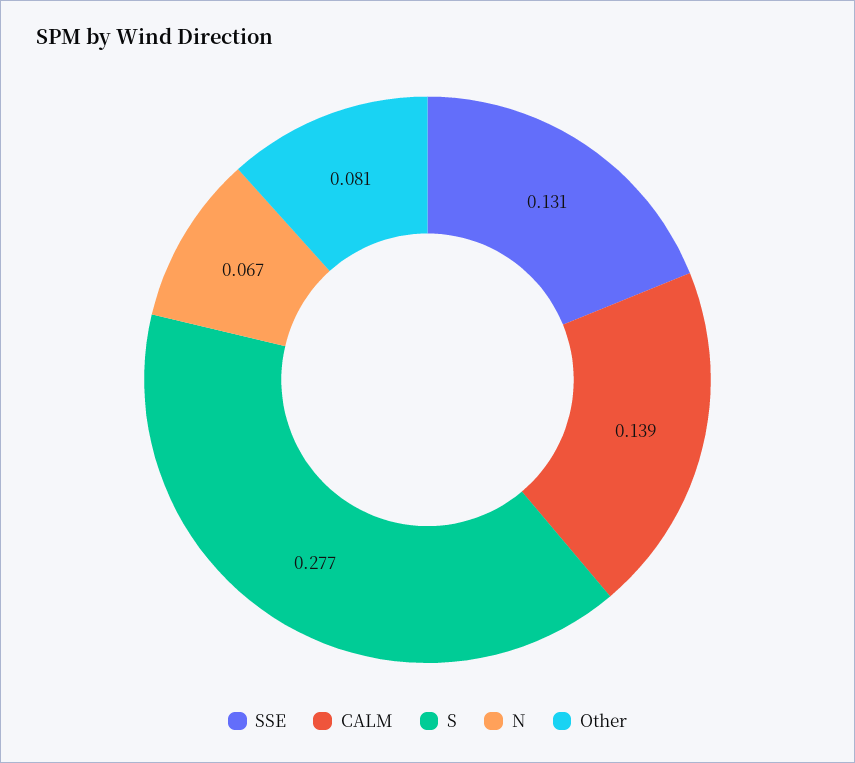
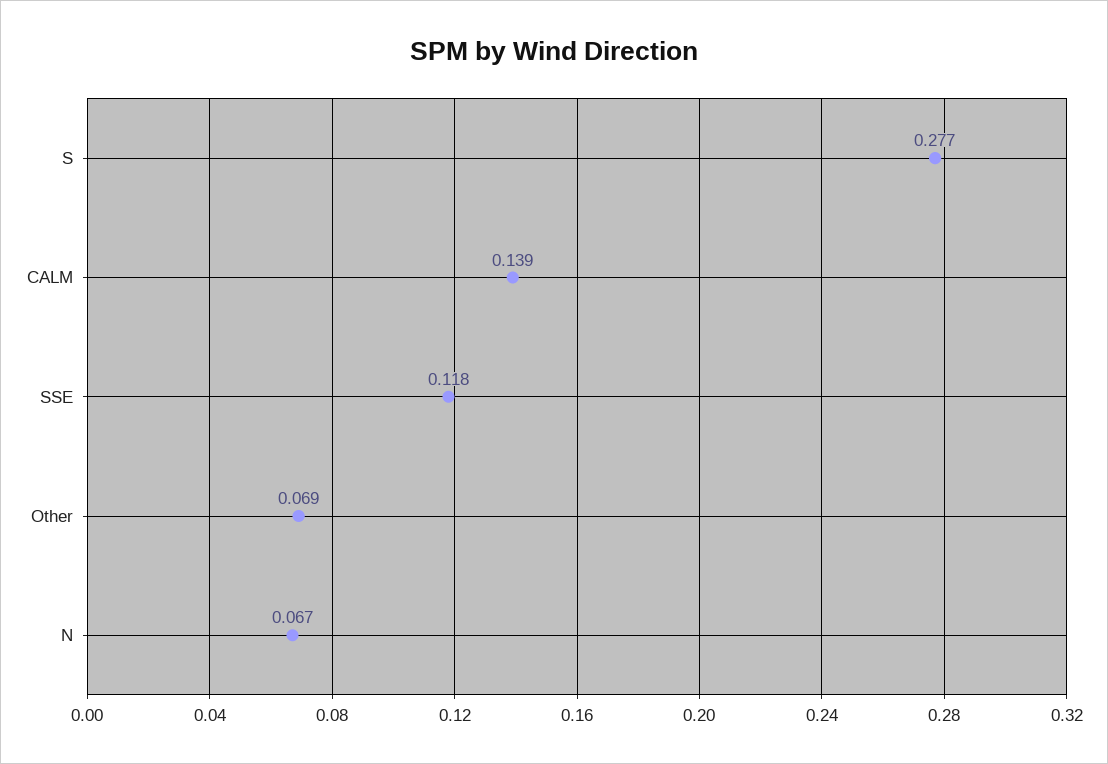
SSE: 0.131 -> 0.118
Other: 0.081 -> 0.069

